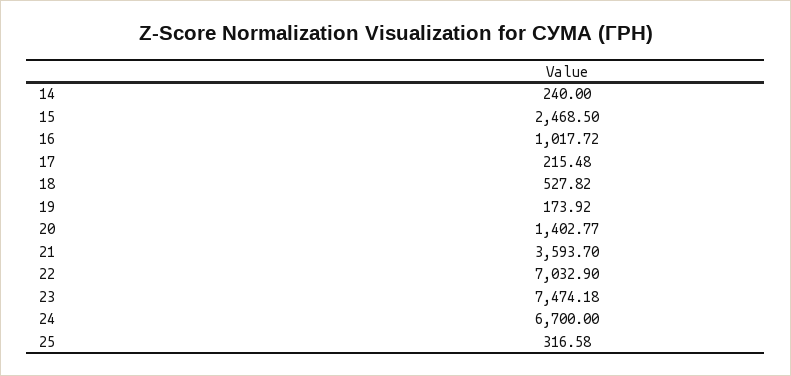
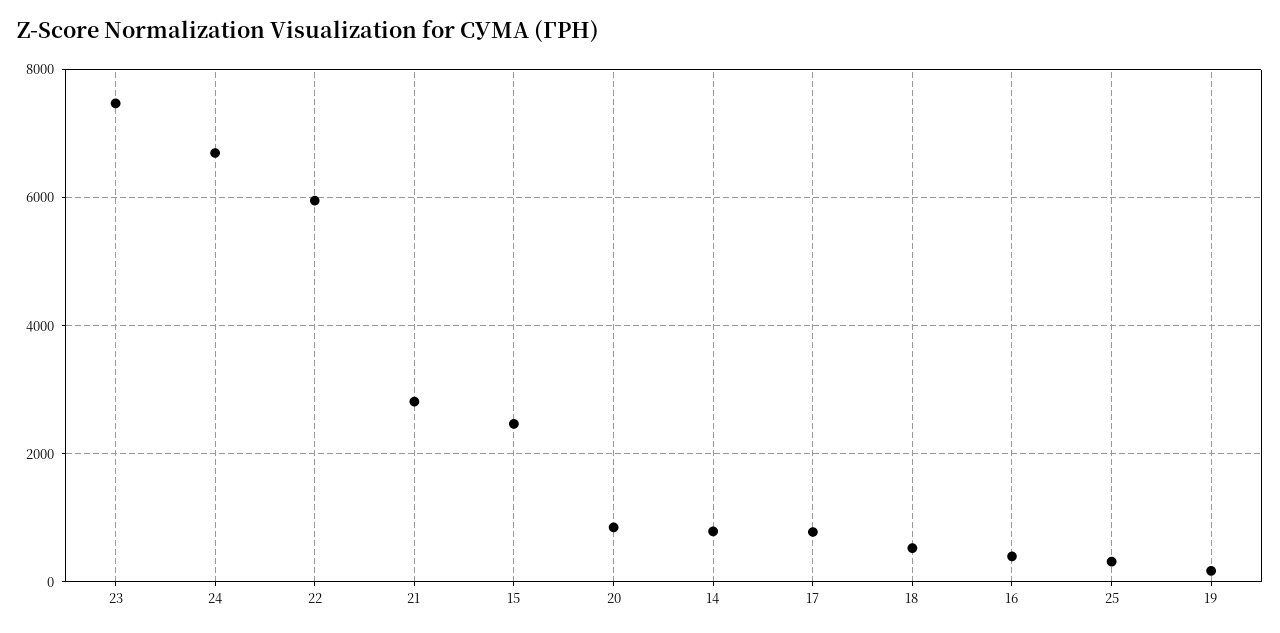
14: 240 -> 800
16: 1017.72 -> 400
17: 215.48 -> 800
20: 1402.77 -> 800
21: 3593.7 -> 2800
22: 7032.9 -> 6000

